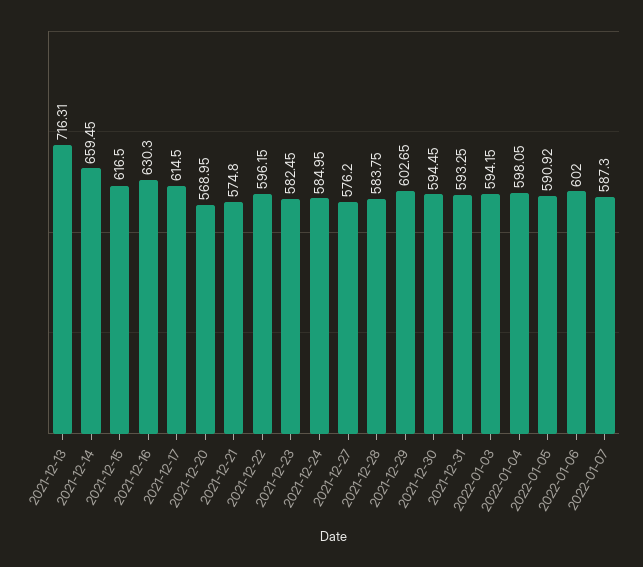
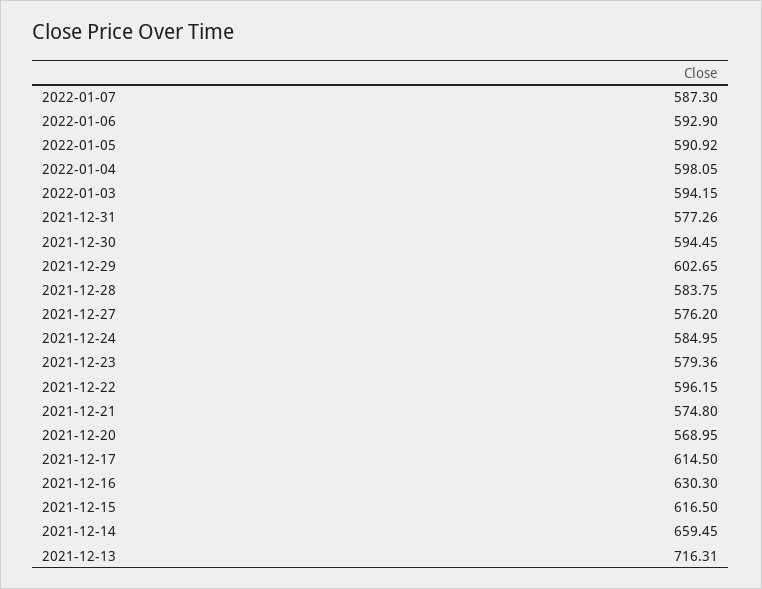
2021-12-23: 582.45 -> 579.36
2021-12-31: 593.25 -> 577.26
2022-01-06: 602 -> 592.9

